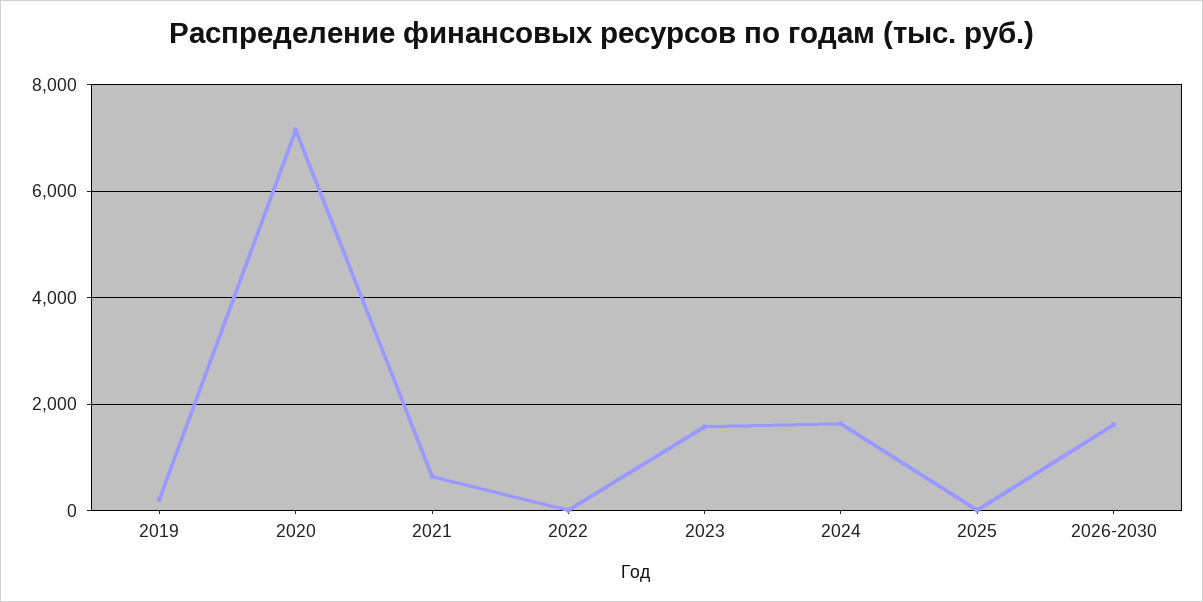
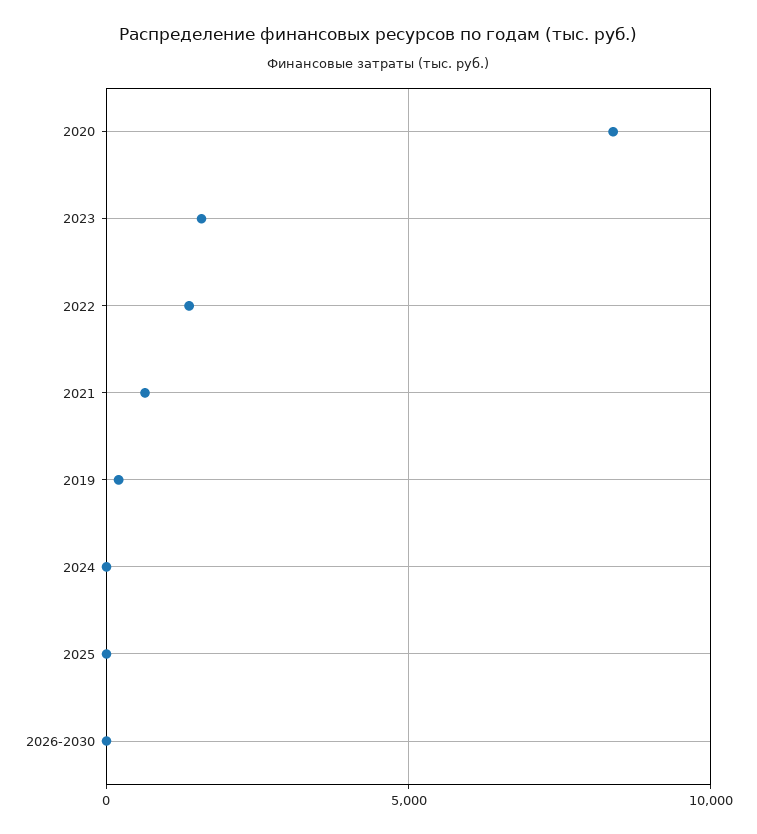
2020: 7200 -> 8500
2022: 0 -> 1500
2024: 1600 -> 0
2026-2030: 1600 -> 0

